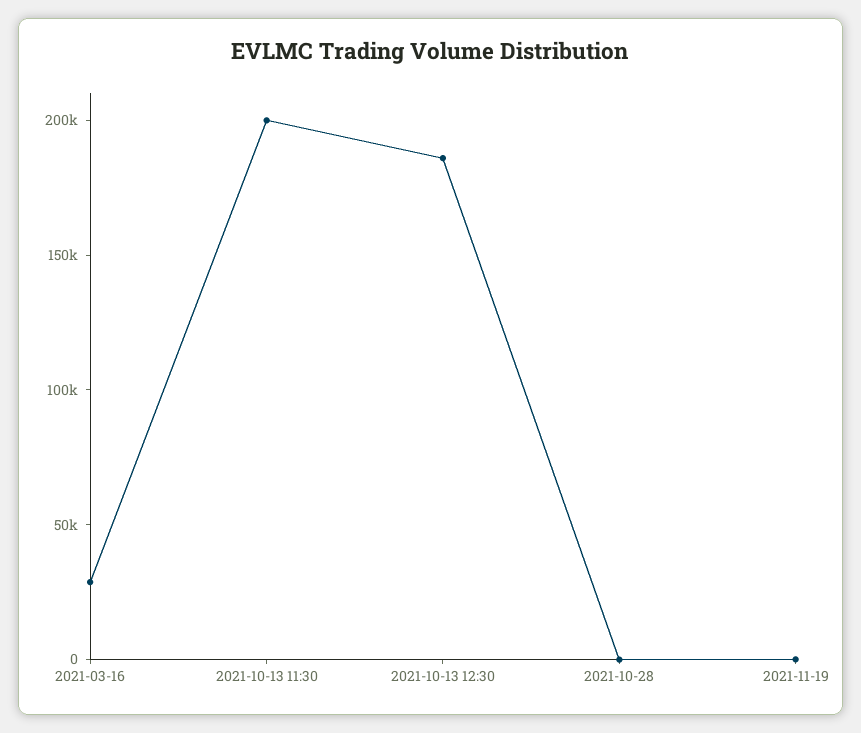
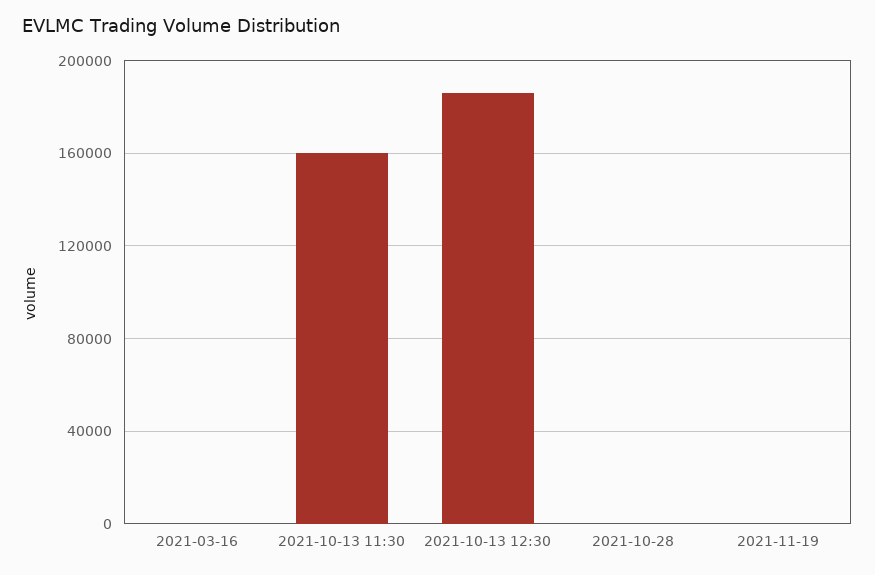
2021-03-16: 30000 -> 0
2021-10-13 11:30: 200000 -> 160000

